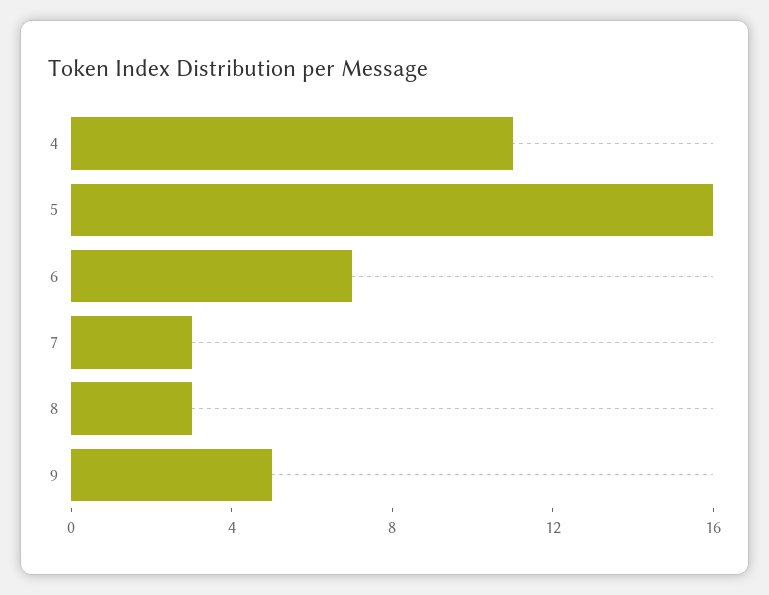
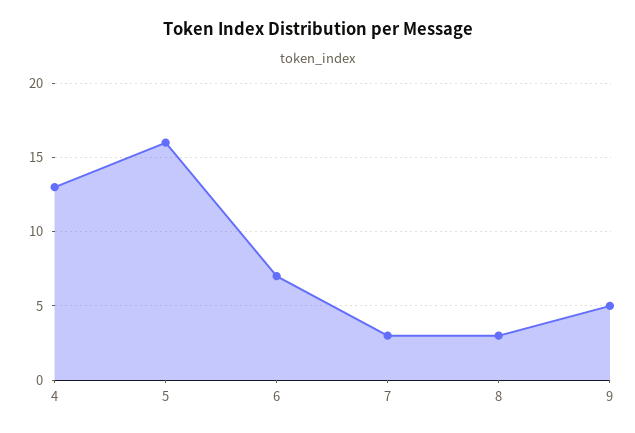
4: 11 -> 13

